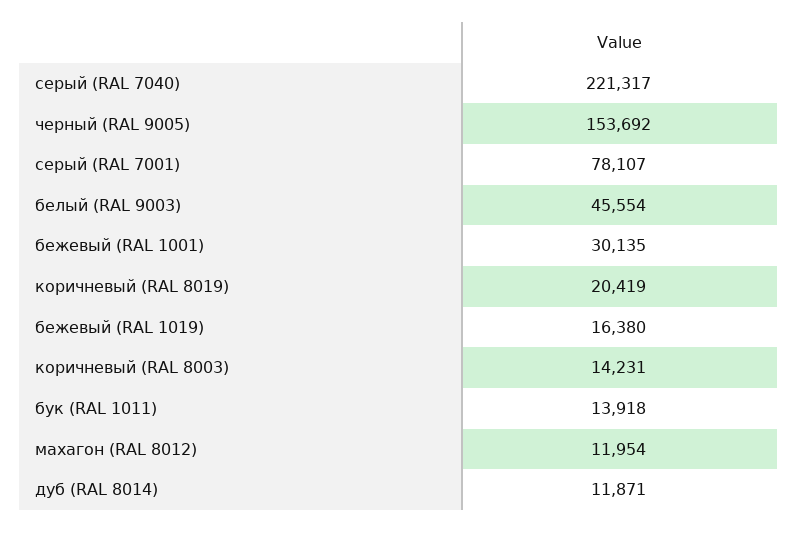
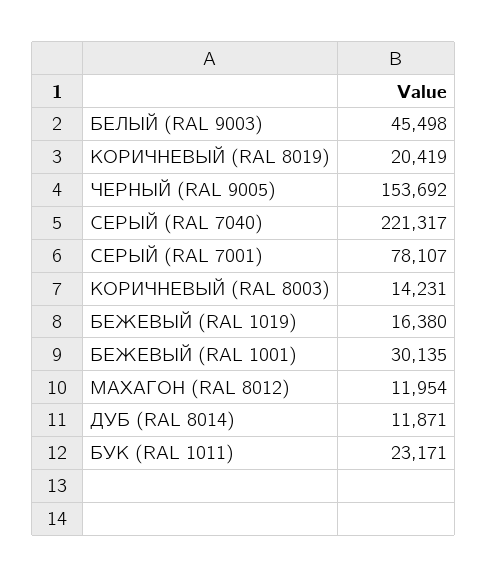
белый (RAL 9003): 45554 -> 45498
бук (RAL 1011): 13918 -> 23171

